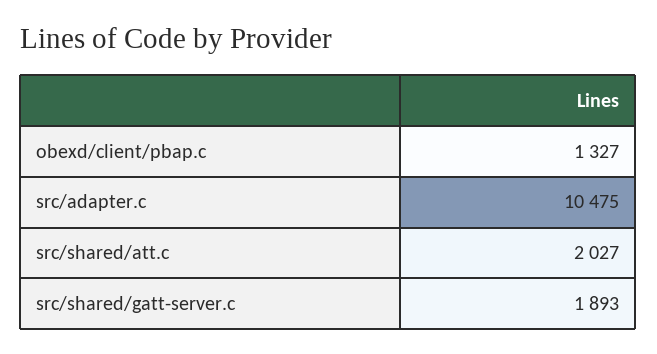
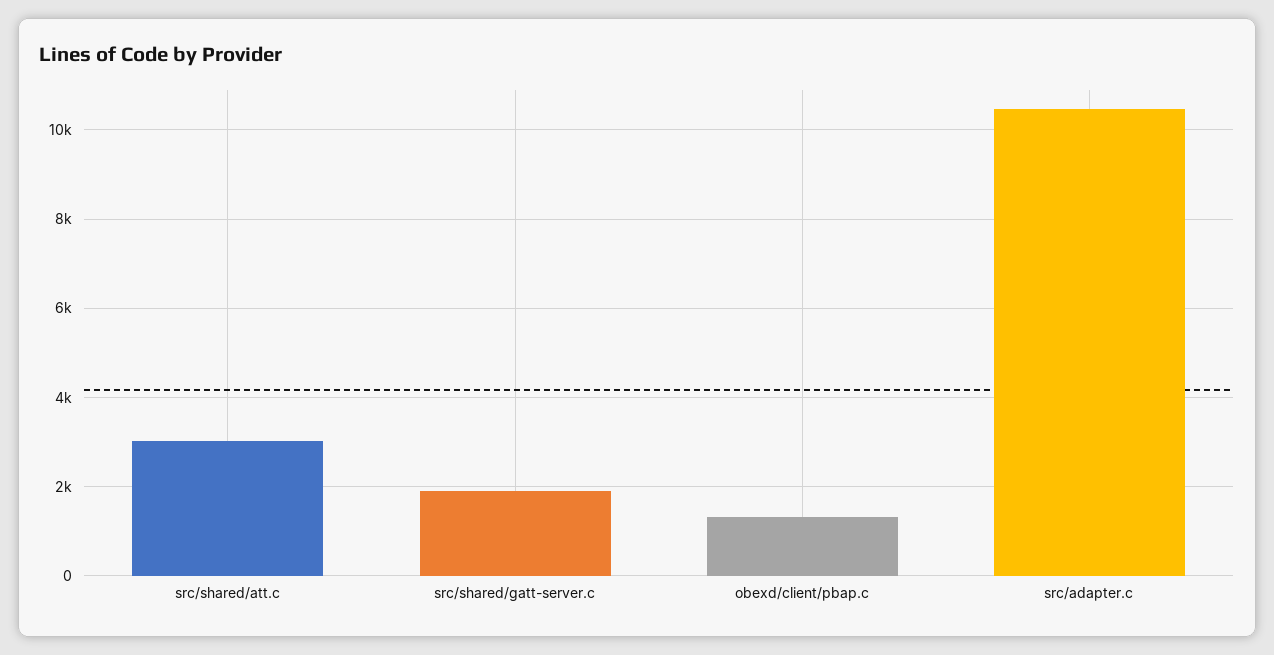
src/shared/att.c: 2027 -> 3000

